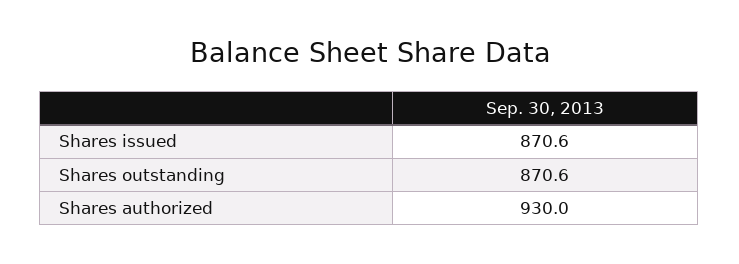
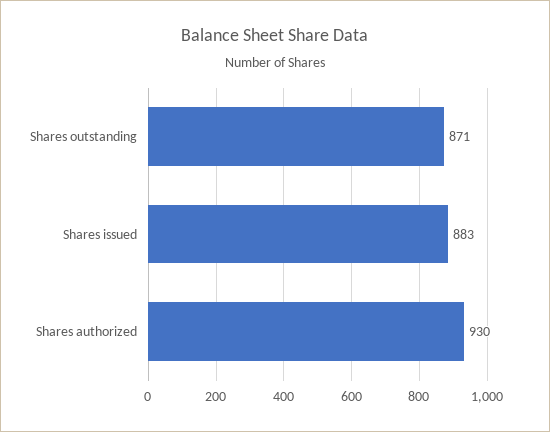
Shares issued: 870.6 -> 883

